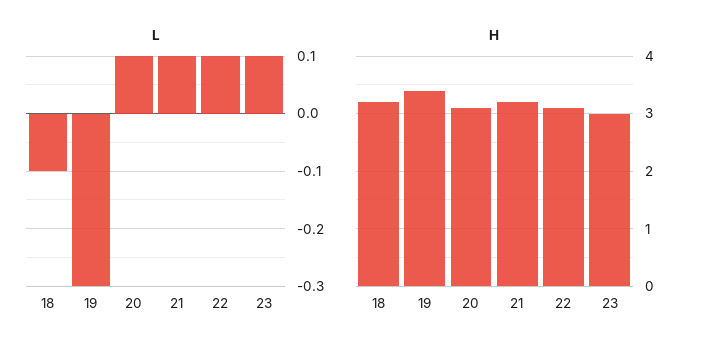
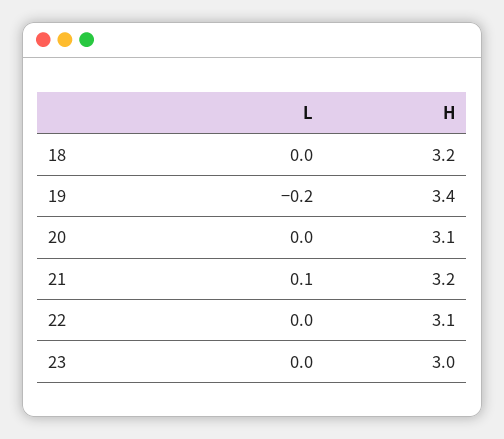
L, 18: -0.1 -> 0
L, 19: -0.3 -> -0.2
L, 20: 0.1 -> 0
L, 22: 0.1 -> 0
L, 23: 0.1 -> 0

